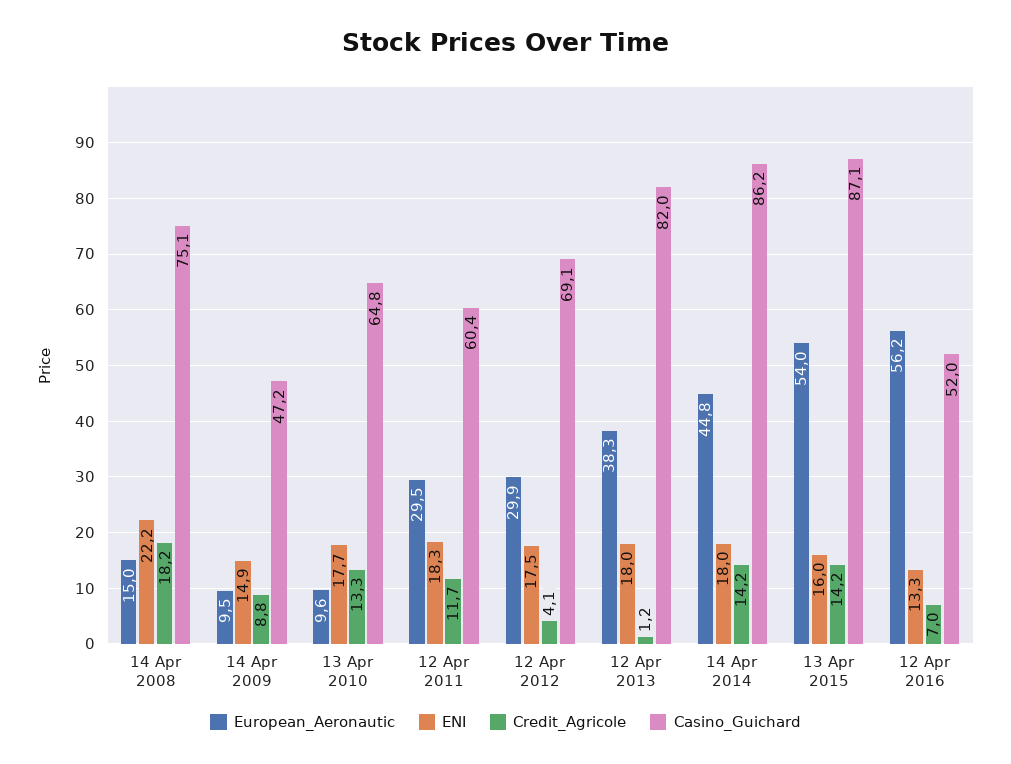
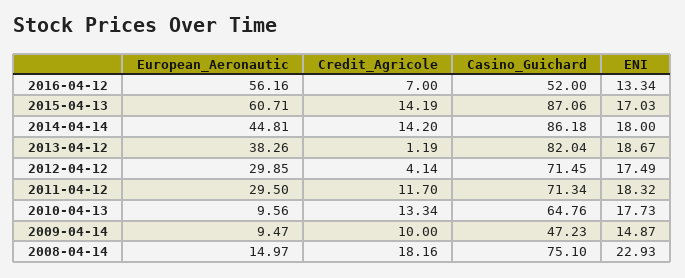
ENI, 14 Apr 2008: 22.2 -> 22.93
Credit_Agricole, 14 Apr 2009: 8.8 -> 10
Casino_Guichard, 12 Apr 2011: 60.4 -> 71.34
Casino_Guichard, 12 Apr 2012: 69.1 -> 71.45
ENI, 12 Apr 2013: 18 -> 18.67
European_Aeronautic, 13 Apr 2015: 54 -> 60.71
ENI, 13 Apr 2015: 16 -> 17.03

